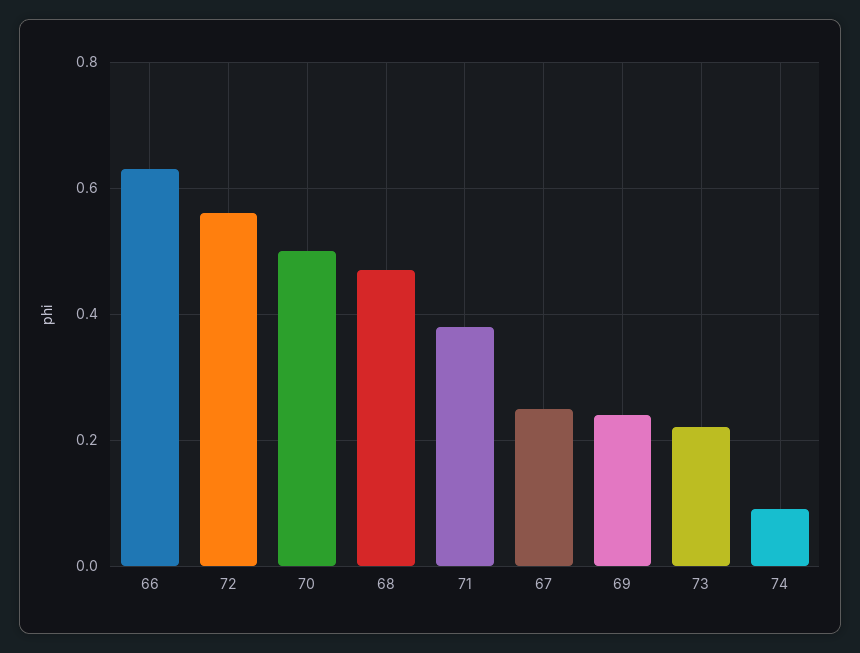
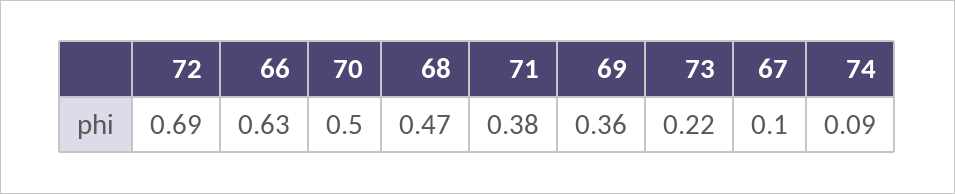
72: 0.55 -> 0.69
67: 0.25 -> 0.1
69: 0.25 -> 0.36

